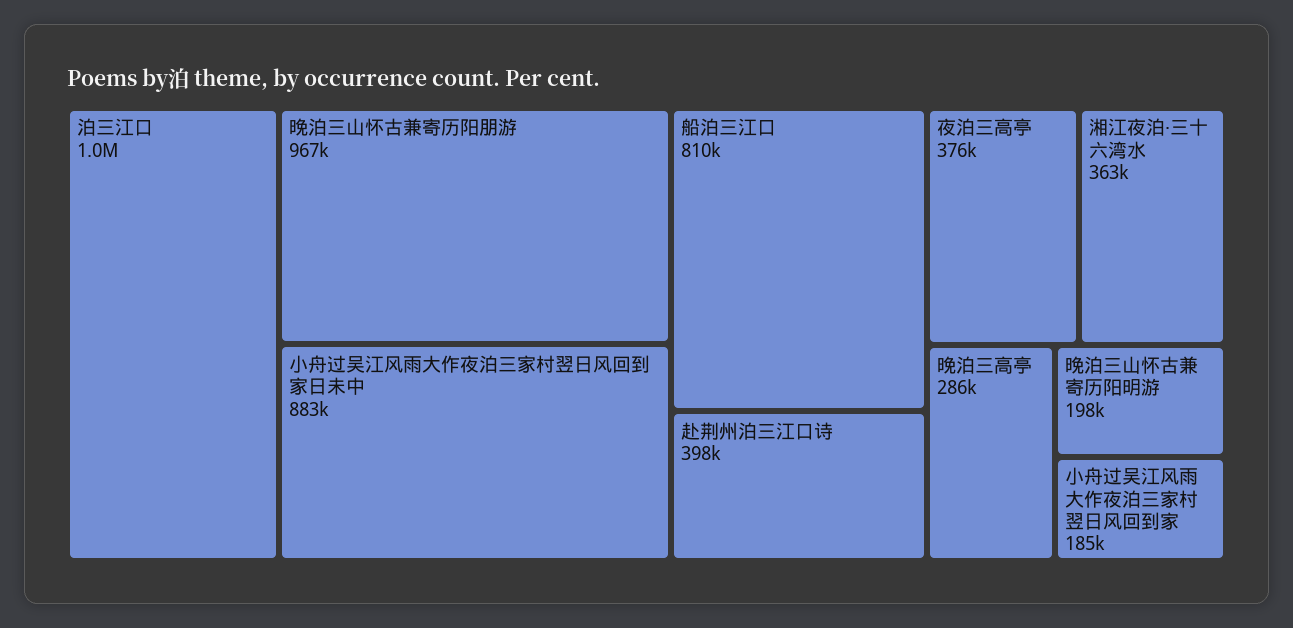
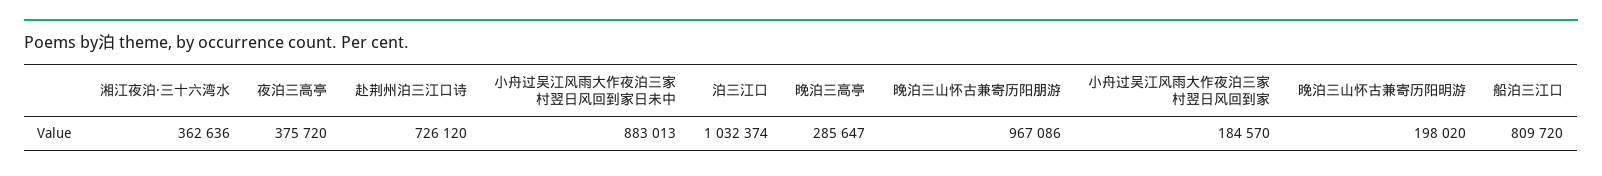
赴荆州泊三江口诗: 398000 -> 726120

